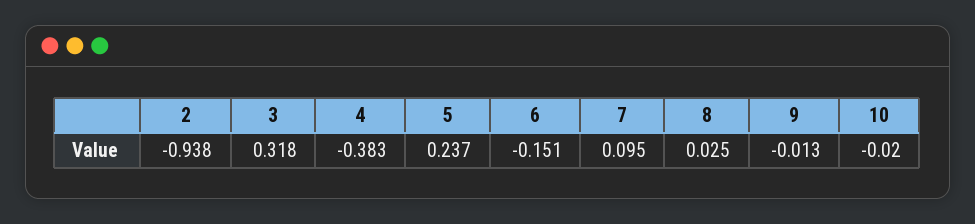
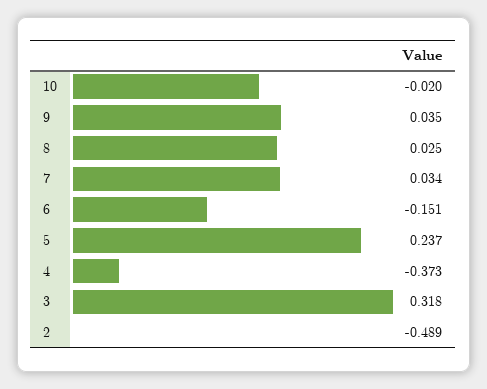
2: -0.938 -> -0.489
4: -0.383 -> -0.373
7: 0.095 -> 0.034
9: -0.013 -> 0.035

